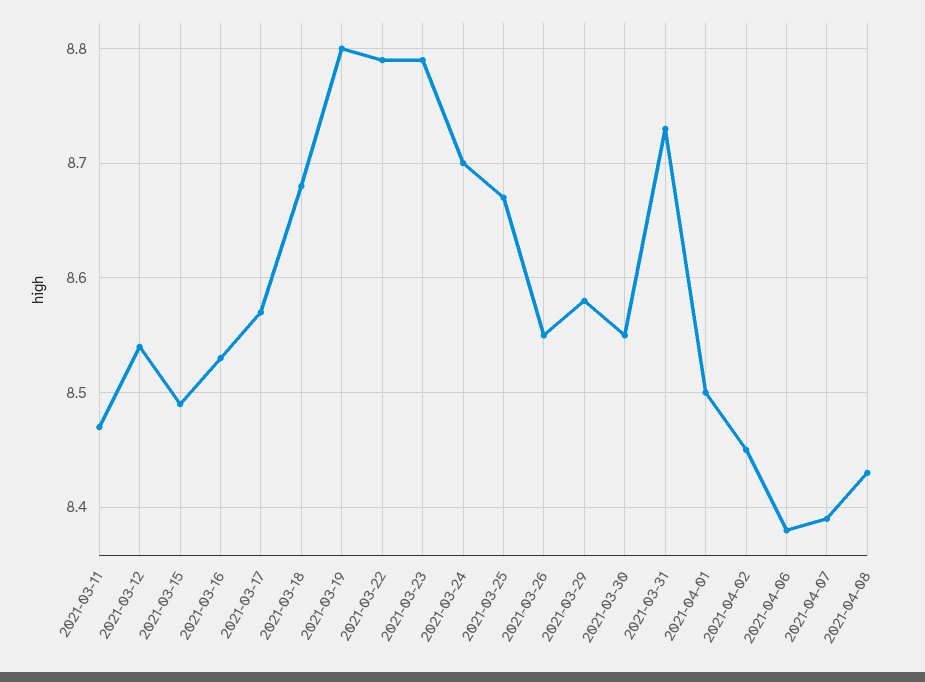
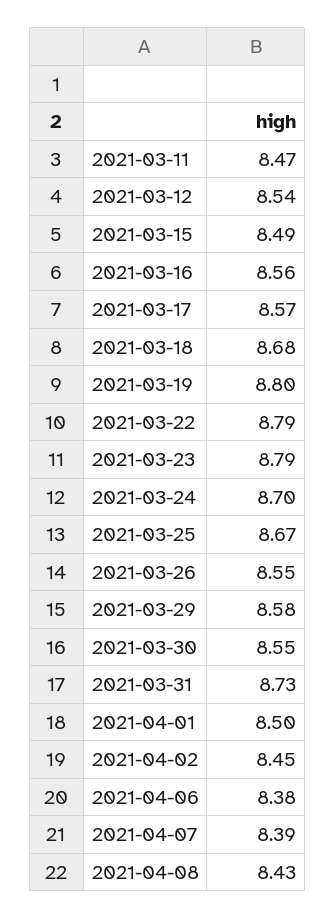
2021-03-16: 8.53 -> 8.56

